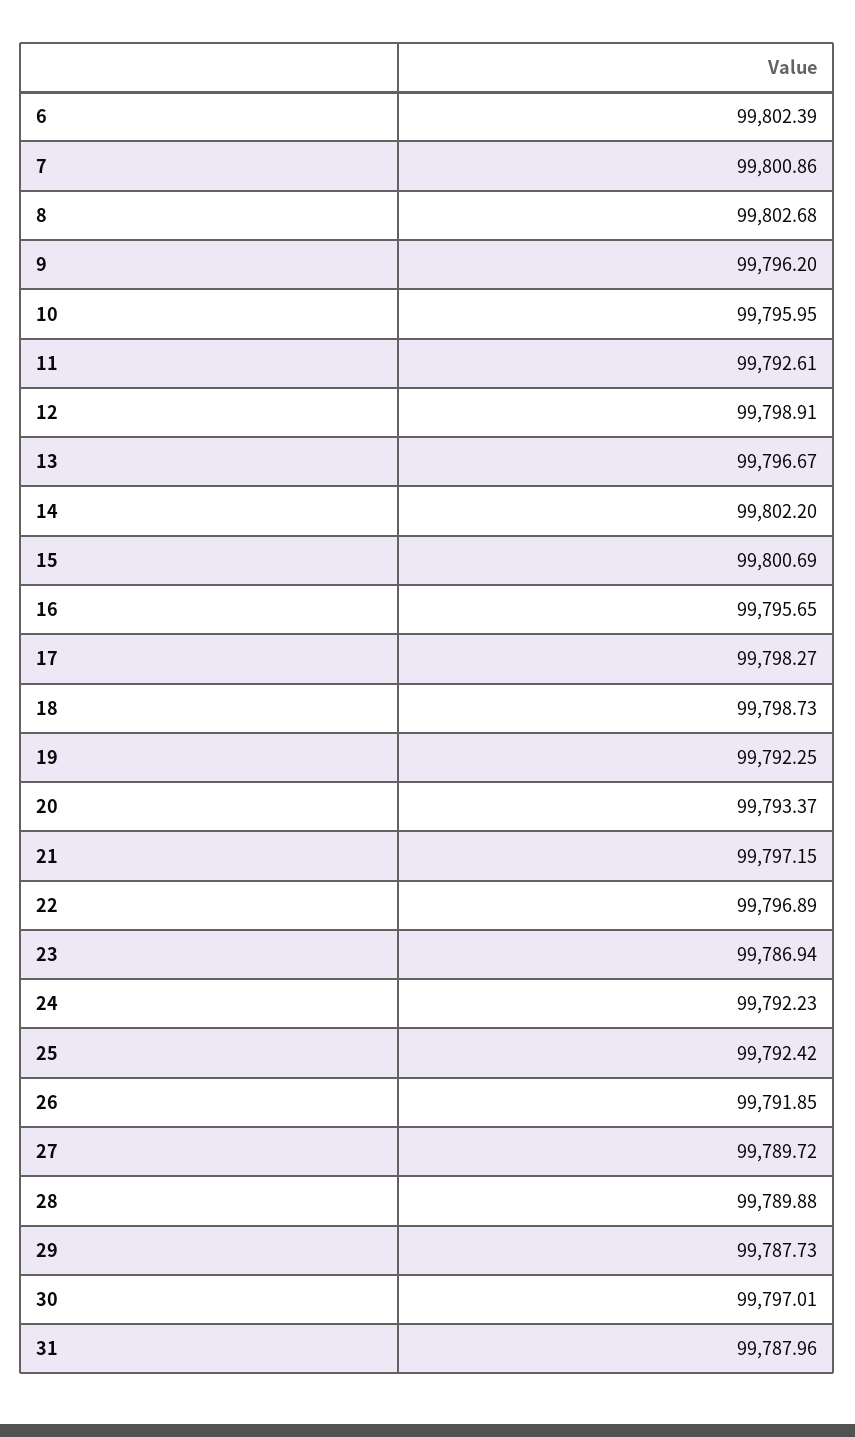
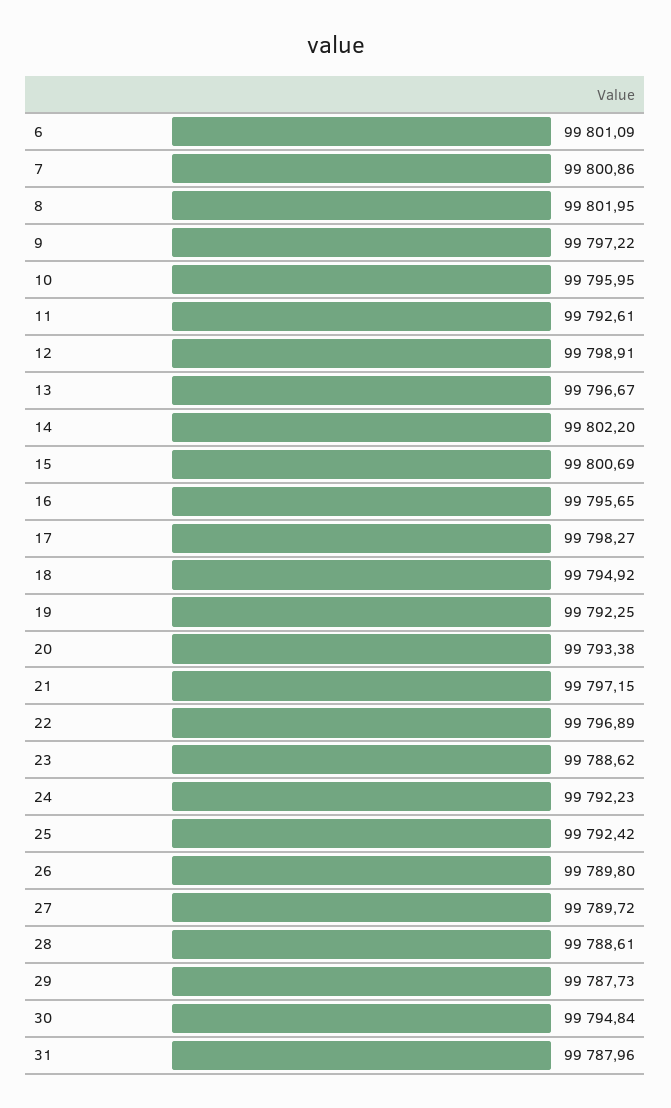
6: 99802.39 -> 99801.09
8: 99802.68 -> 99801.95
9: 99796.2 -> 99797.22
18: 99798.73 -> 99794.92
20: 99793.37 -> 99793.38
23: 99786.94 -> 99788.62
26: 99791.85 -> 99789.8
28: 99789.88 -> 99788.61
30: 99797.01 -> 99794.84

